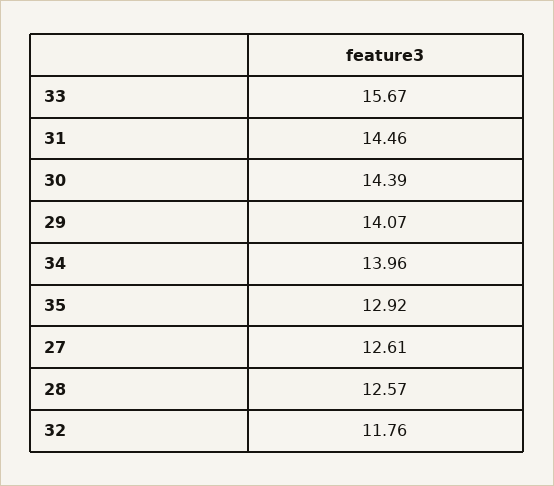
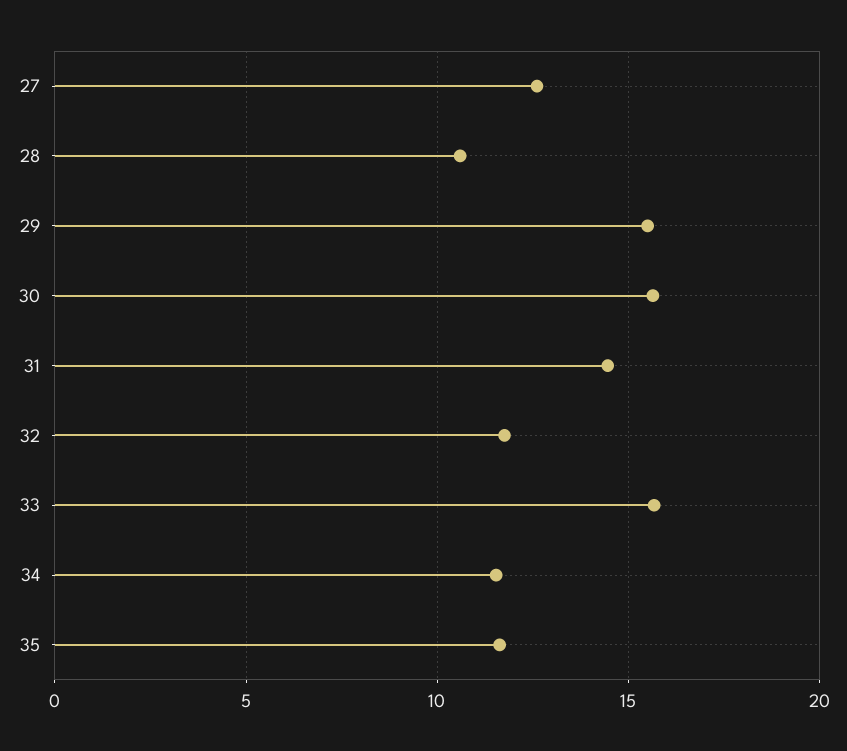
30: 14.39 -> 15.5
29: 14.07 -> 15.5
34: 13.96 -> 11.5
35: 12.92 -> 11.5
28: 12.57 -> 10.5

